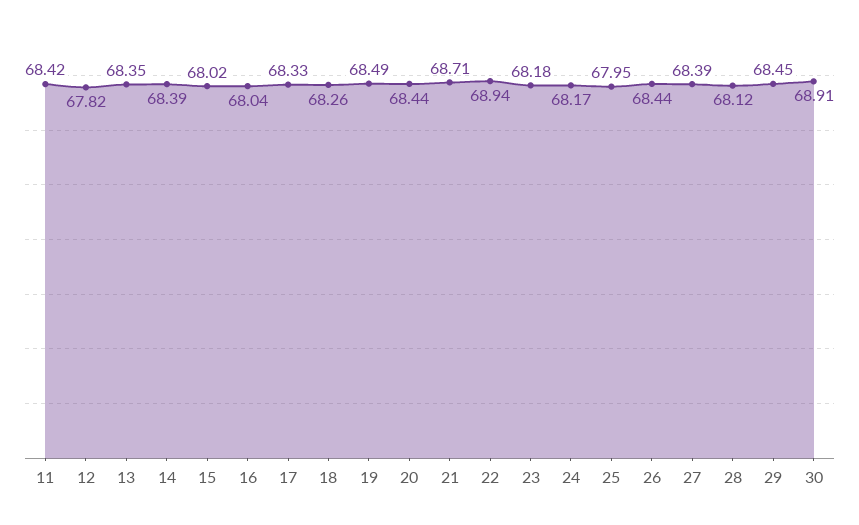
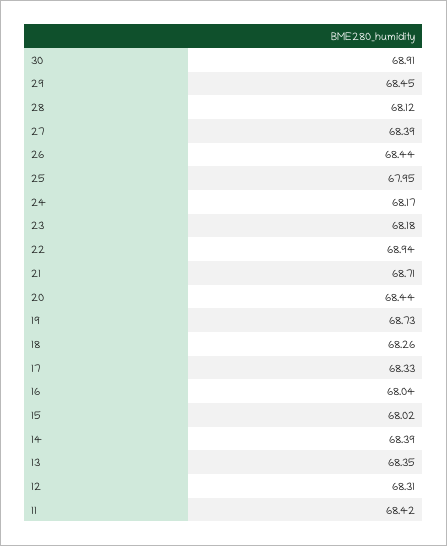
12: 67.82 -> 68.31
19: 68.49 -> 68.73

